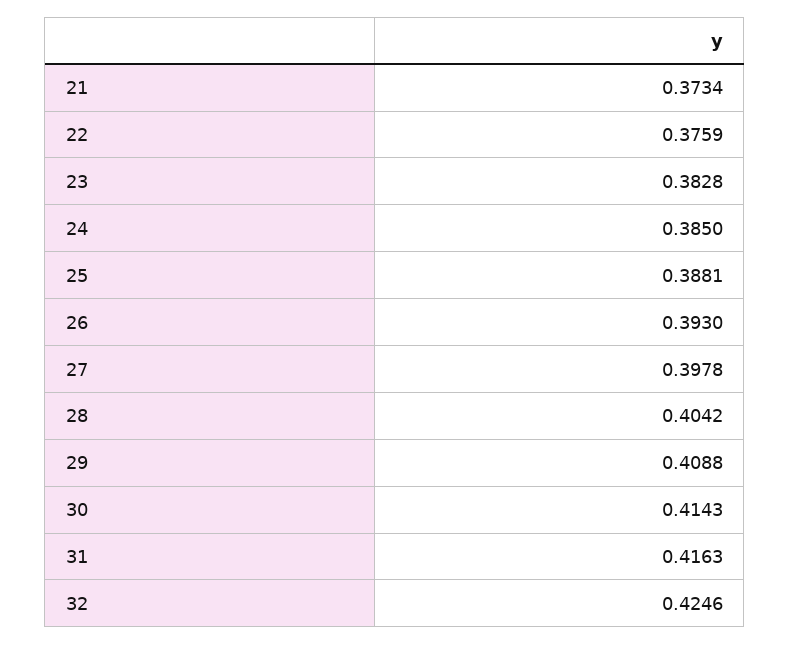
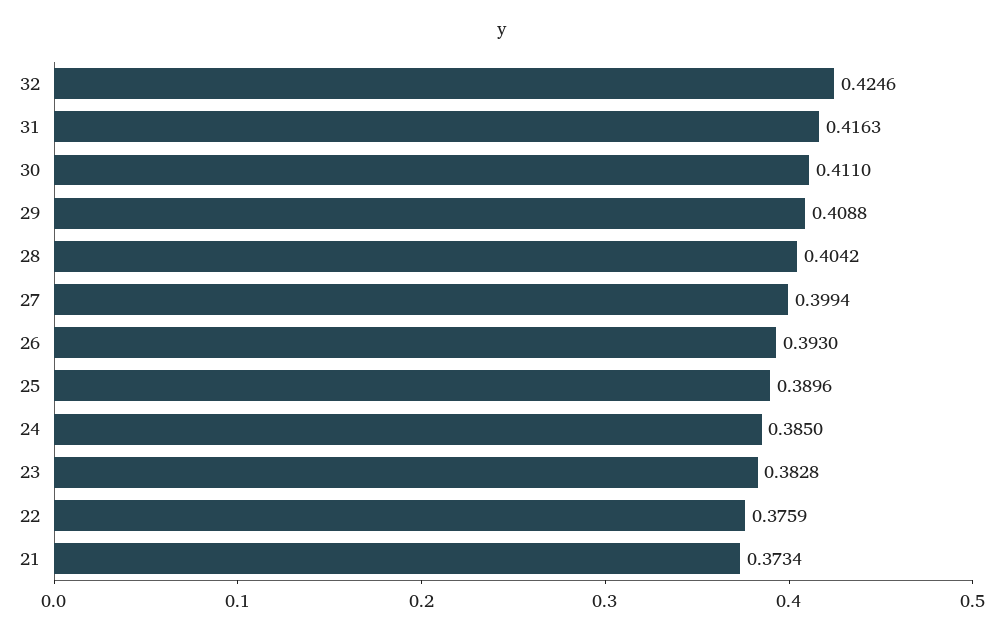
25: 0.3881 -> 0.3896
27: 0.3978 -> 0.3994
30: 0.4143 -> 0.411

